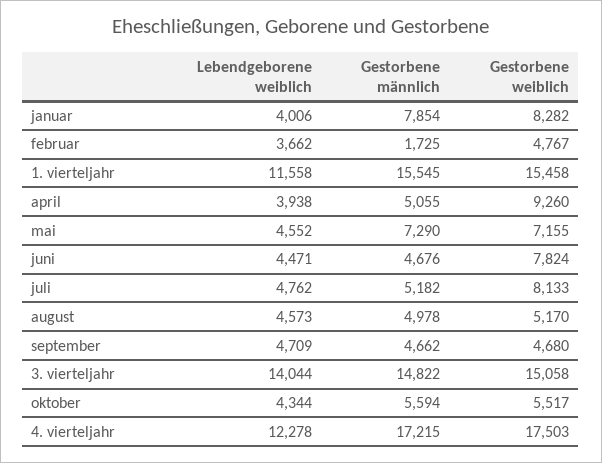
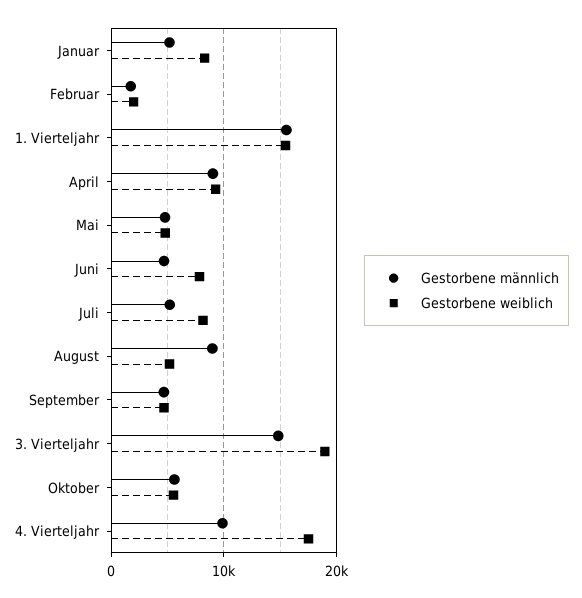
Lebendgeborene weiblich, januar: 4006 -> none
Gestorbene männlich, januar: 7854 -> 5000
Lebendgeborene weiblich, februar: 3662 -> none
Gestorbene weiblich, februar: 4767 -> 2000
Lebendgeborene weiblich, 1. vierteljahr: 11558 -> none
Lebendgeborene weiblich, april: 3938 -> none
Gestorbene männlich, april: 5055 -> 9000
Lebendgeborene weiblich, mai: 4552 -> none
Gestorbene männlich, mai: 7290 -> 5000
Gestorbene weiblich, mai: 7155 -> 5000
Lebendgeborene weiblich, juni: 4471 -> none
Lebendgeborene weiblich, juli: 4762 -> none
Lebendgeborene weiblich, august: 4573 -> none
Gestorbene männlich, august: 4978 -> 9000
Lebendgeborene weiblich, september: 4709 -> none
Lebendgeborene weiblich, 3. vierteljahr: 14044 -> none
Gestorbene weiblich, 3. vierteljahr: 15058 -> 19000
Lebendgeborene weiblich, oktober: 4344 -> none
Lebendgeborene weiblich, 4. vierteljahr: 12278 -> none
Gestorbene männlich, 4. vierteljahr: 17215 -> 10000

